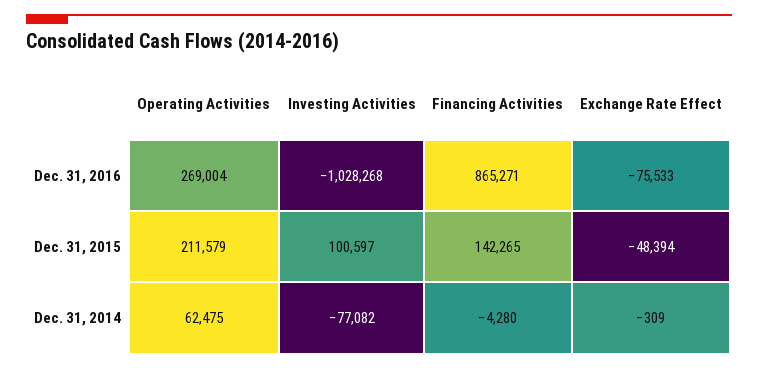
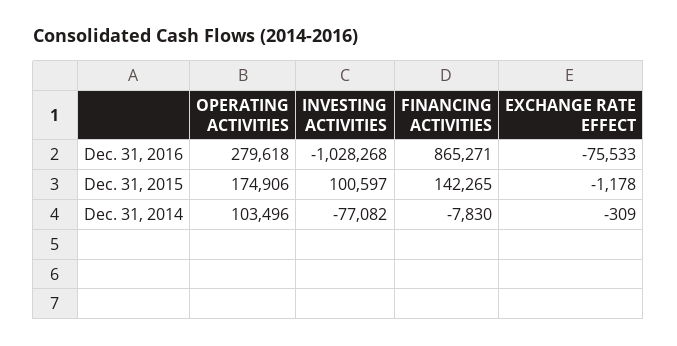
Operating Activities, Dec. 31, 2016: 269004 -> 279618
Operating Activities, Dec. 31, 2015: 211579 -> 174906
Exchange Rate Effect, Dec. 31, 2015: -48394 -> -1178
Operating Activities, Dec. 31, 2014: 62475 -> 103496
Financing Activities, Dec. 31, 2014: -4280 -> -7830

